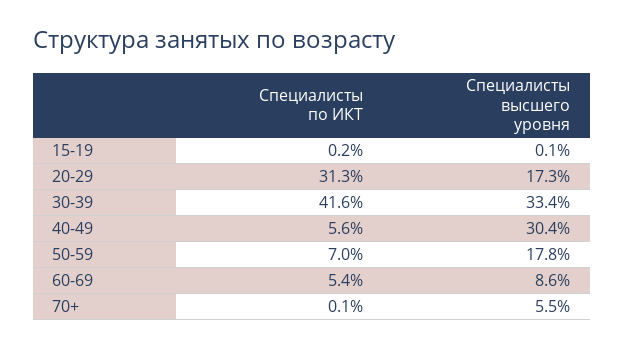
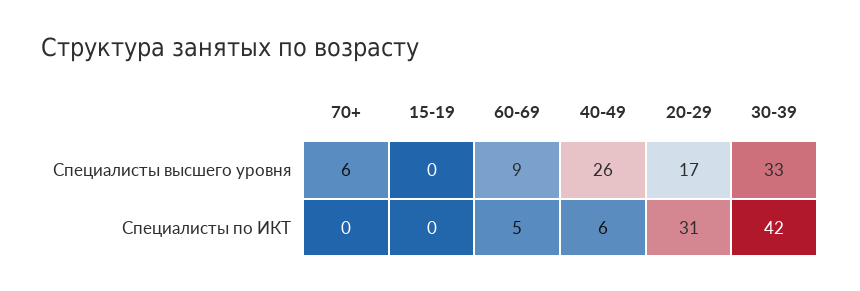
Специалисты высшего уровня, 40-49: 30.4 -> 26
Специалисты по ИКТ, 50-59: 7 -> none
Специалисты высшего уровня, 50-59: 17.8 -> none

